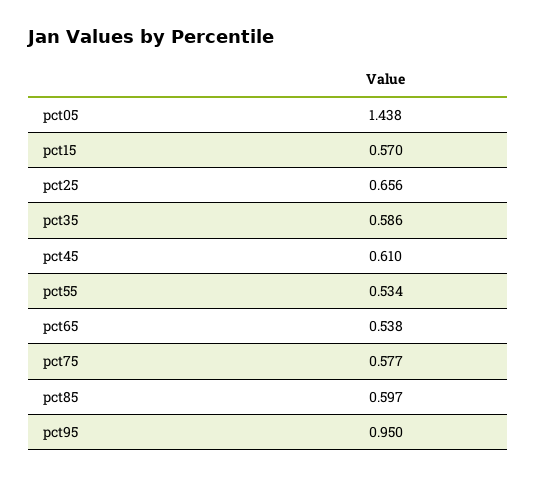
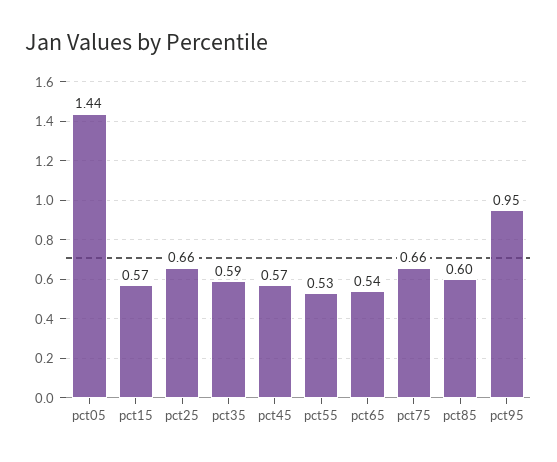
pct45: 0.61 -> 0.57
pct75: 0.577 -> 0.66

